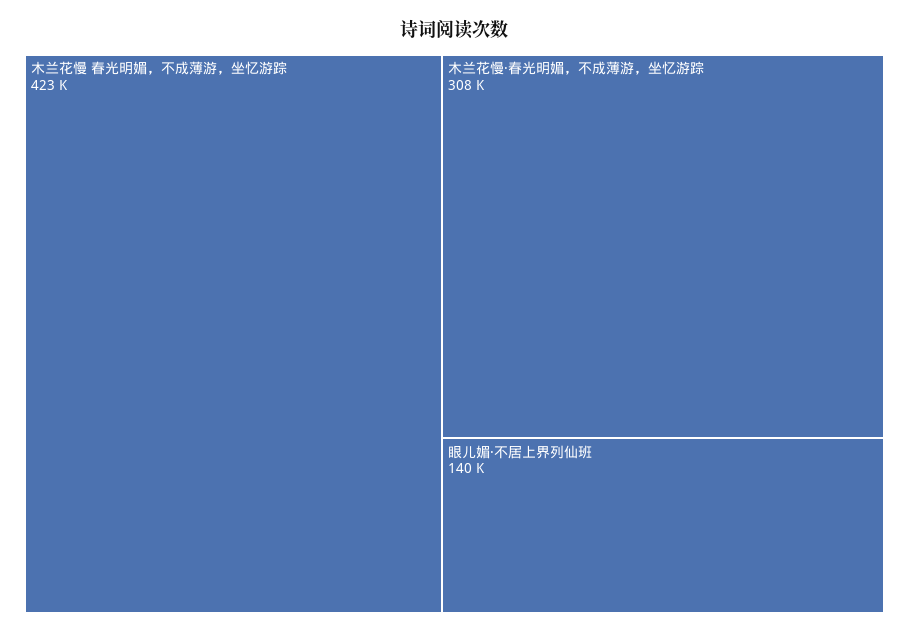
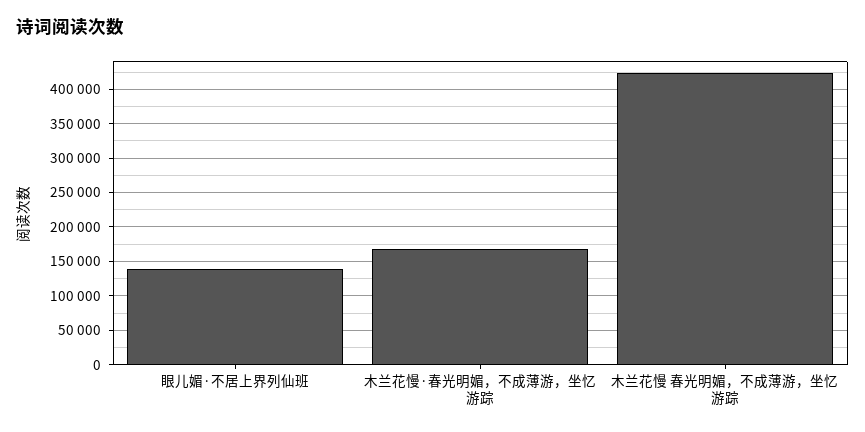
木兰花慢·春光明媚，不成薄游，坐忆游踪: 308000 -> 170000

